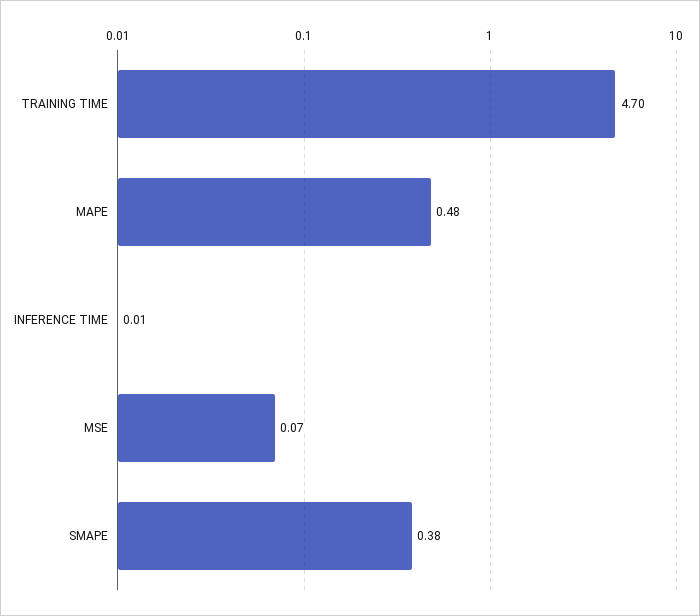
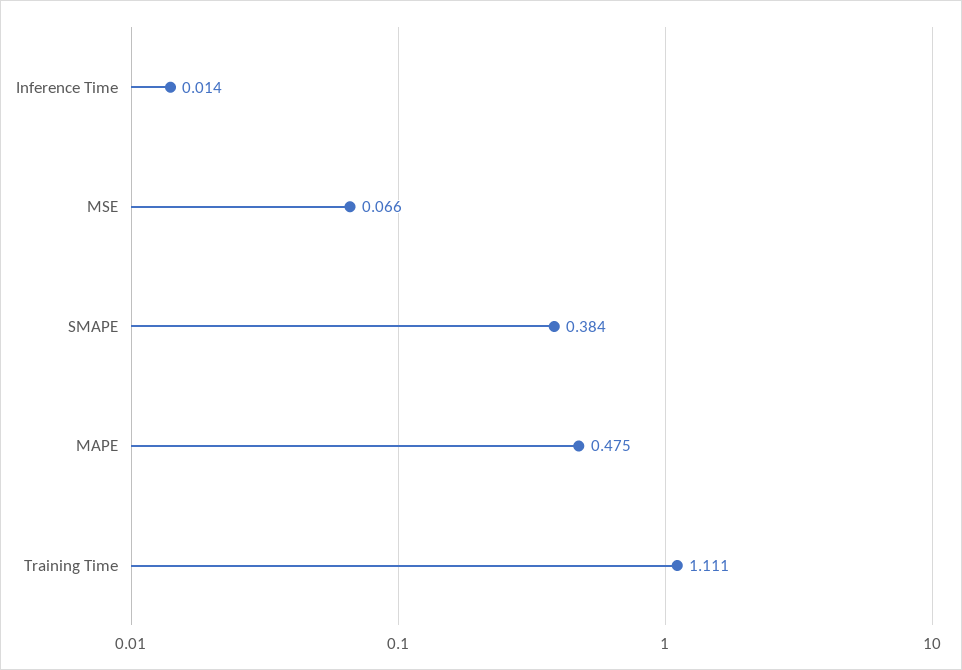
TRAINING TIME: 4.7 -> 1.111

